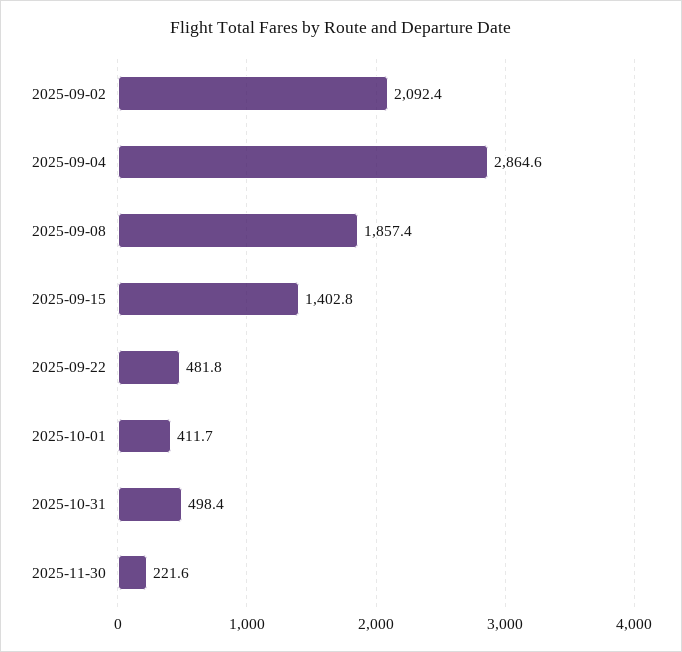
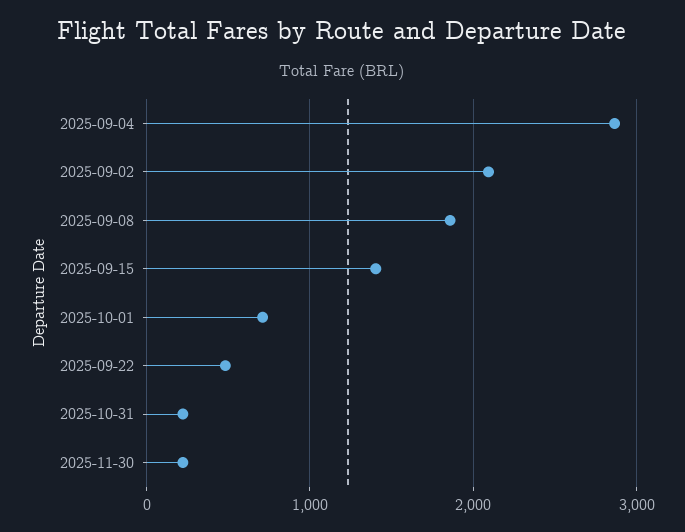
2025-10-01: 411.7 -> 700
2025-10-31: 498.4 -> 200

